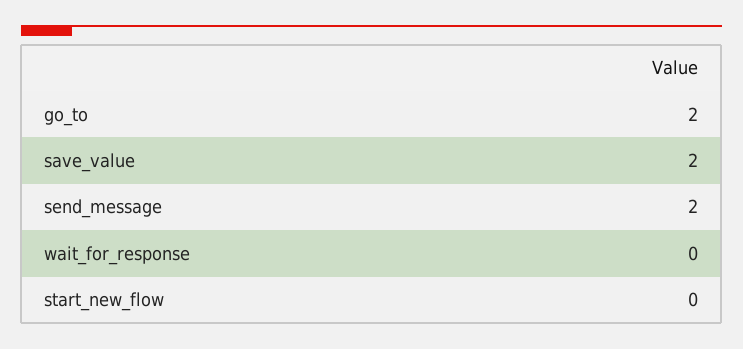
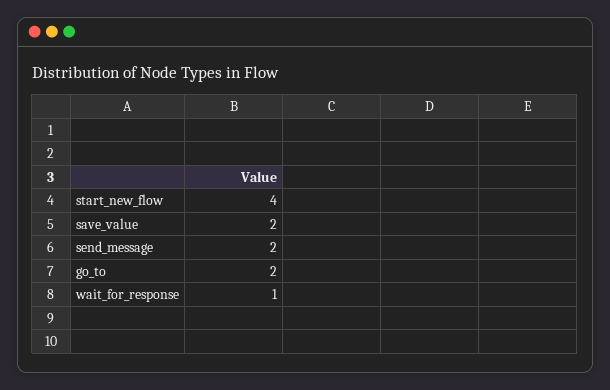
wait_for_response: 0 -> 1
start_new_flow: 0 -> 4

